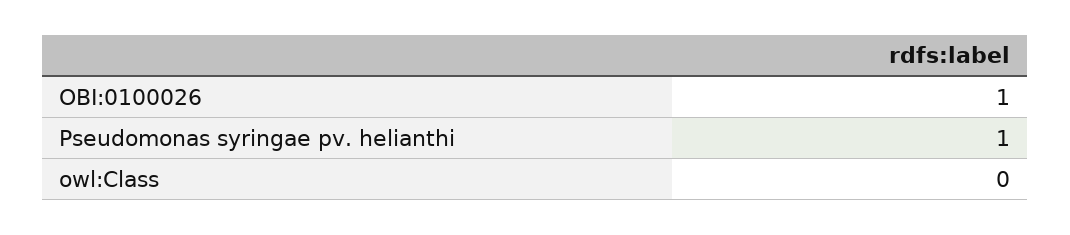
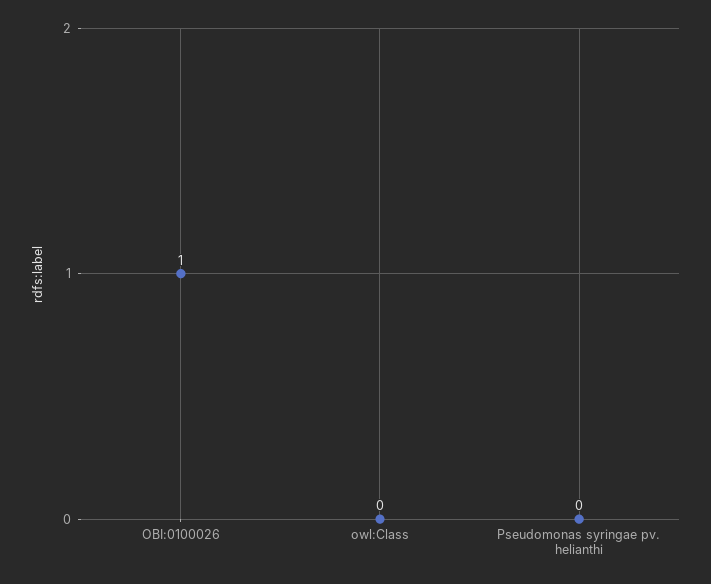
Pseudomonas syringae pv. helianthi: 1 -> 0

